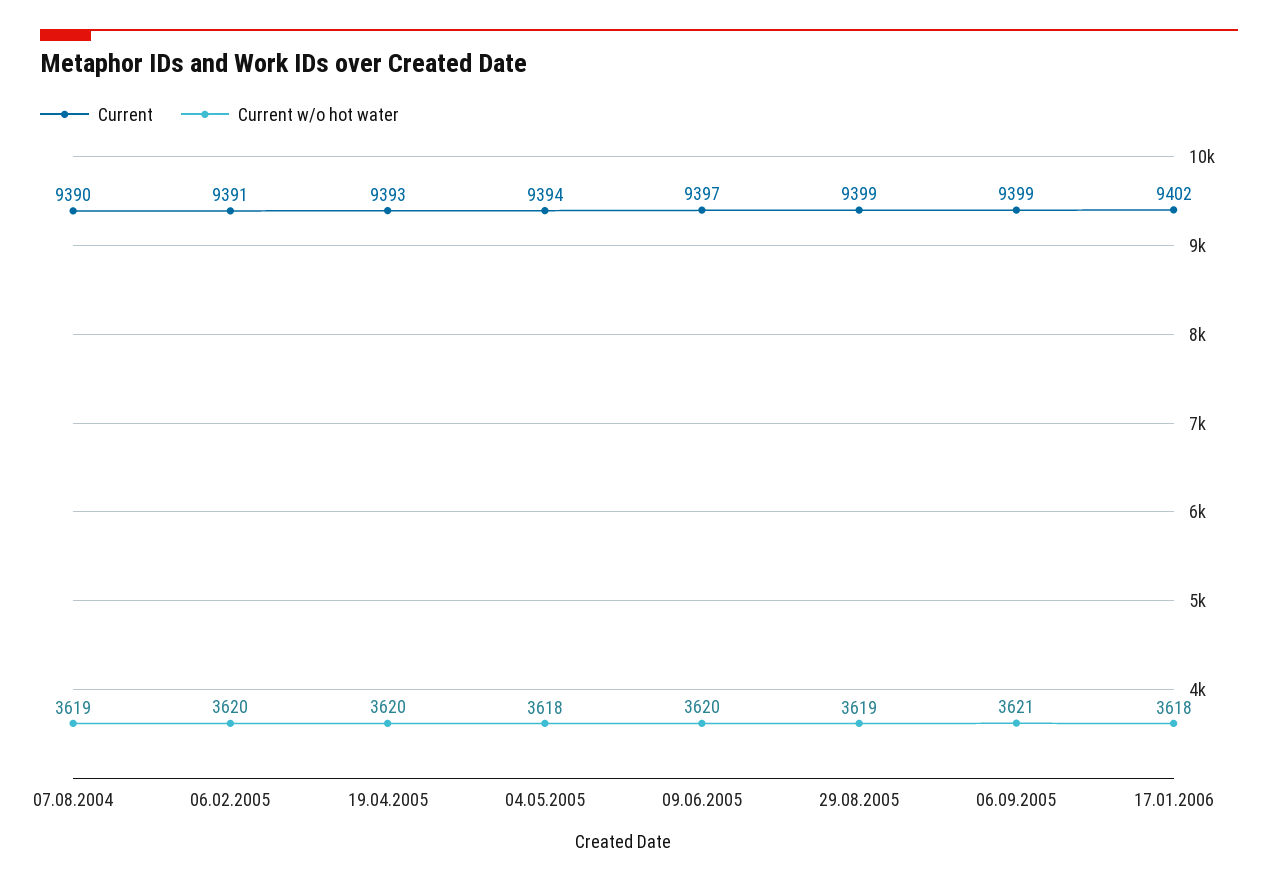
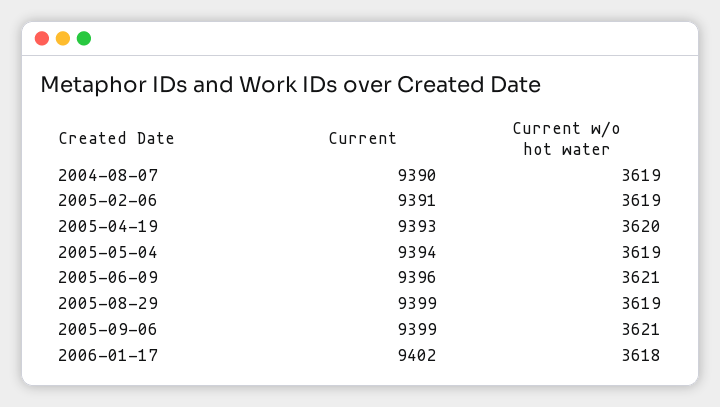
Current w/o hot water, 06.02.2005: 3620 -> 3619
Current w/o hot water, 04.05.2005: 3618 -> 3619
Current, 09.06.2005: 9397 -> 9396
Current w/o hot water, 09.06.2005: 3620 -> 3621

